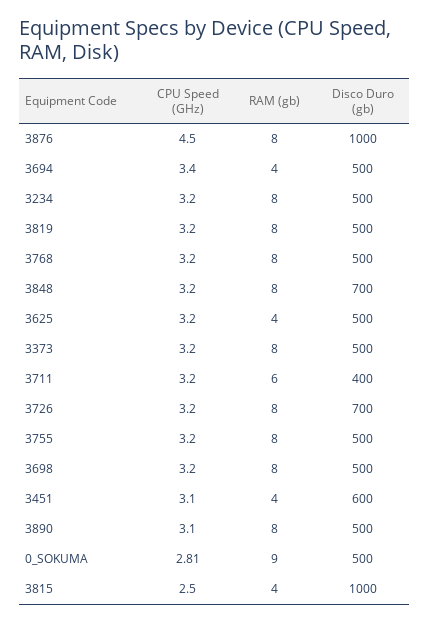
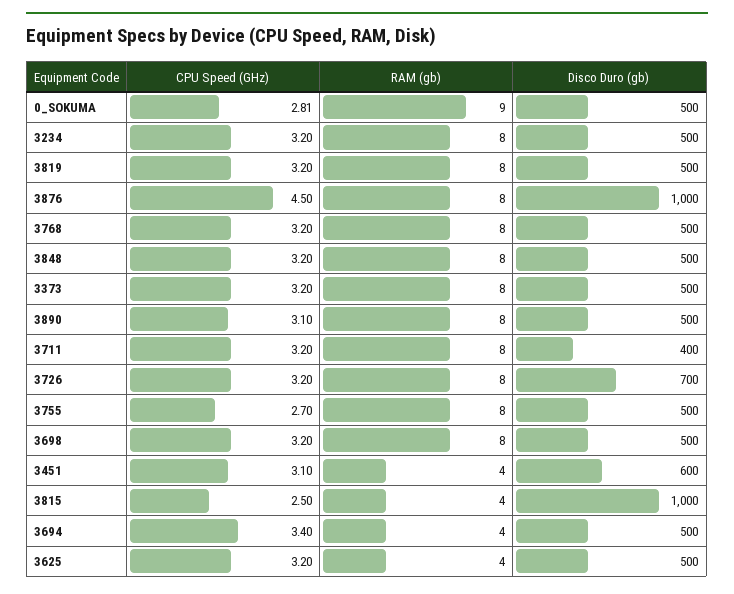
Disco Duro (gb), 3848: 700 -> 500
RAM (gb), 3711: 6 -> 8
CPU Speed (GHz), 3755: 3.2 -> 2.7

